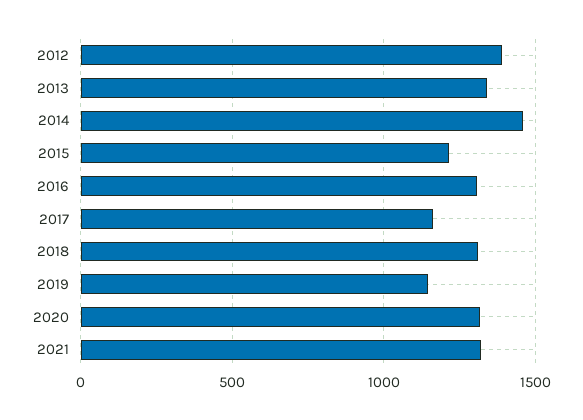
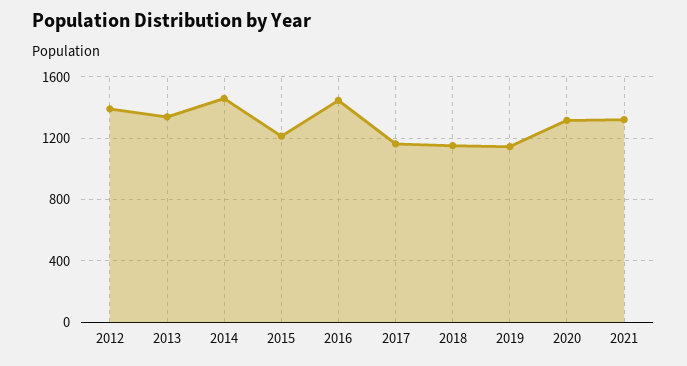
2016: 1300 -> 1450
2018: 1300 -> 1150

